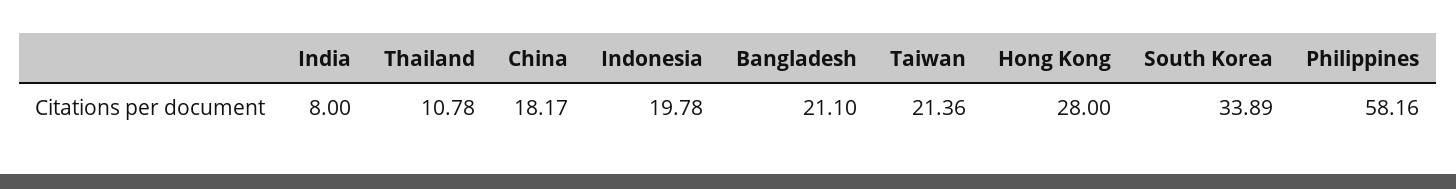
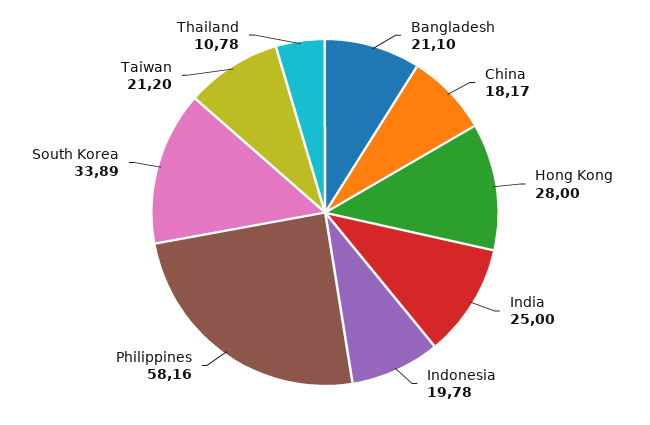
India: 8 -> 25
Taiwan: 21.36 -> 21.2

